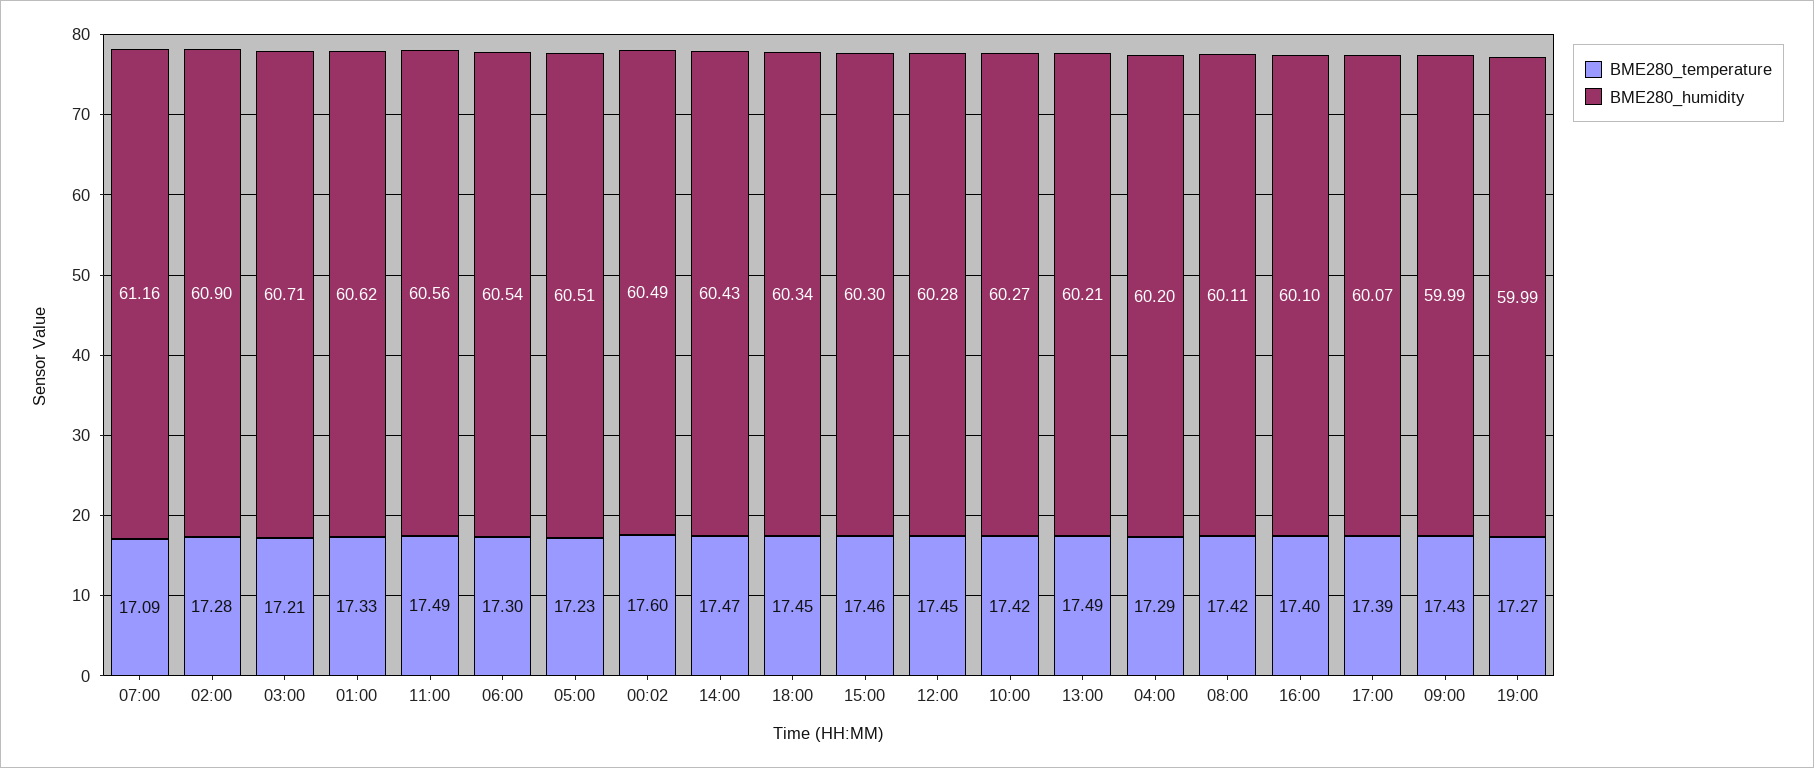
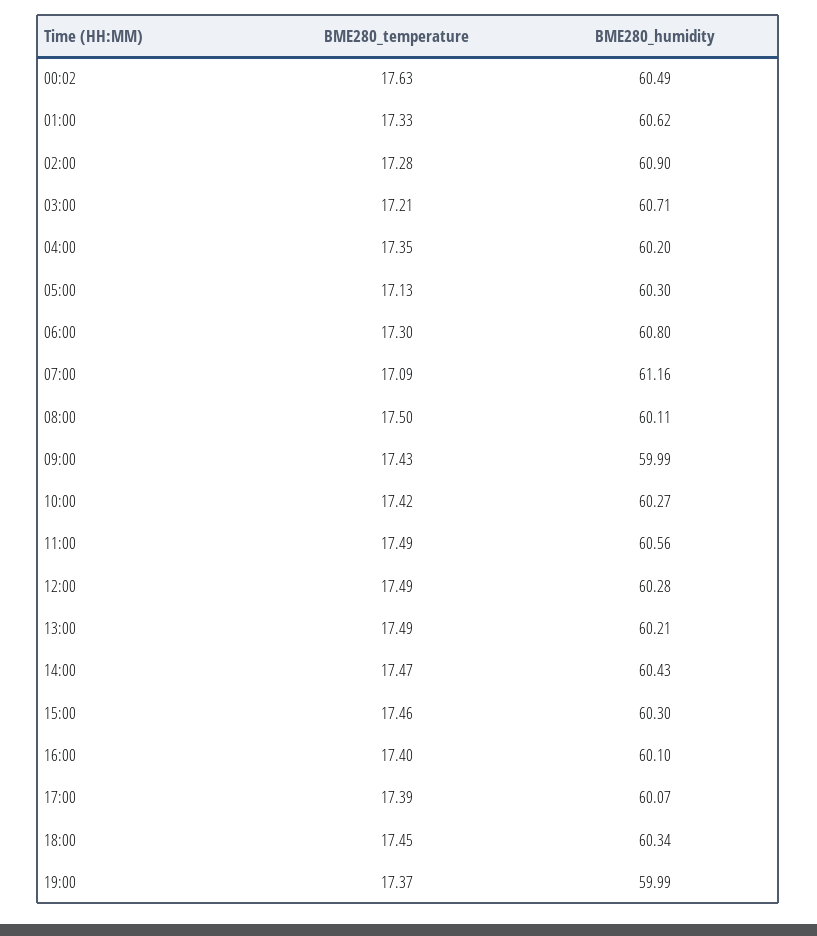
BME280_humidity, 06:00: 60.54 -> 60.8
BME280_temperature, 05:00: 17.23 -> 17.13
BME280_humidity, 05:00: 60.51 -> 60.3
BME280_temperature, 00:02: 17.6 -> 17.63
BME280_temperature, 12:00: 17.45 -> 17.49
BME280_temperature, 04:00: 17.29 -> 17.35
BME280_temperature, 08:00: 17.42 -> 17.5
BME280_temperature, 19:00: 17.27 -> 17.37

